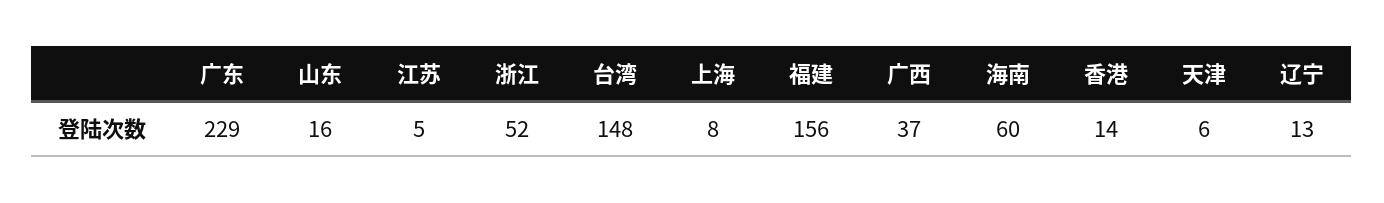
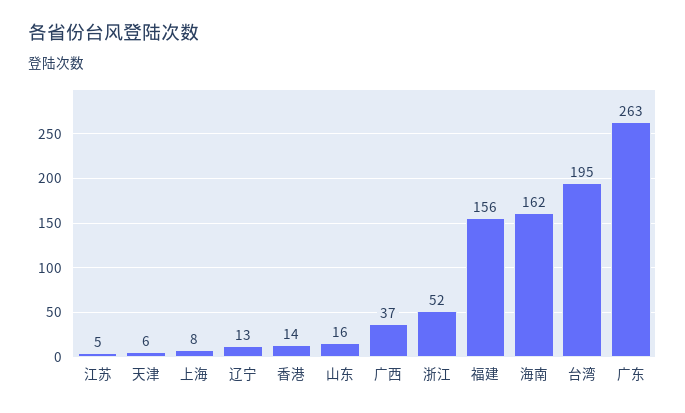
广东: 229 -> 263
台湾: 148 -> 195
海南: 60 -> 162

